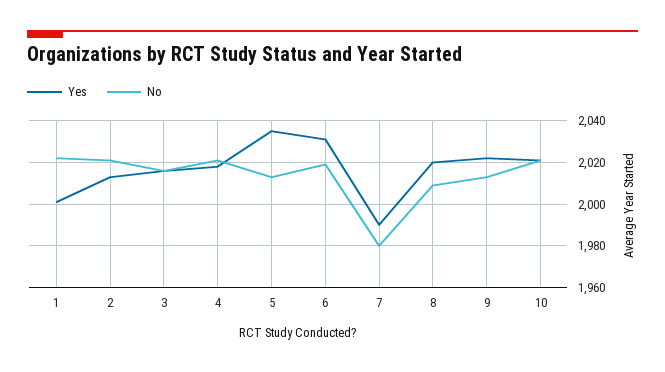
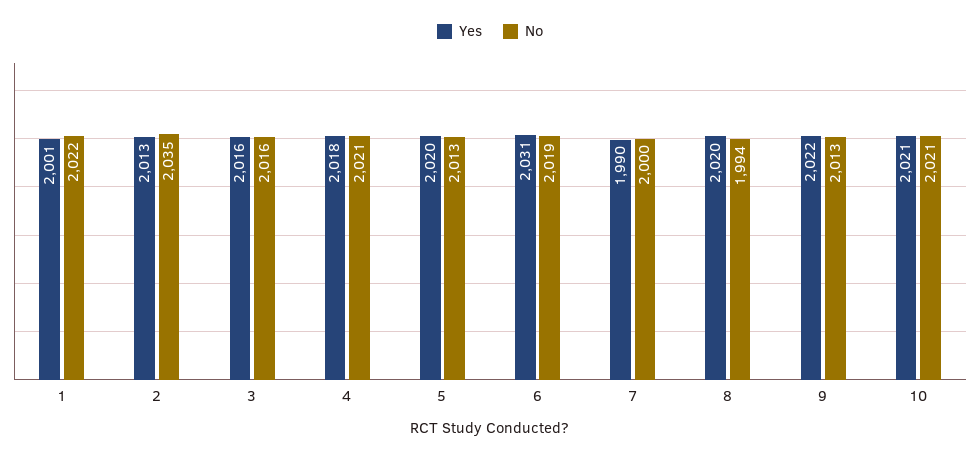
No, 2: 2020 -> 2035
Yes, 5: 2035 -> 2020
No, 7: 1980 -> 2000
No, 8: 2010 -> 1994

